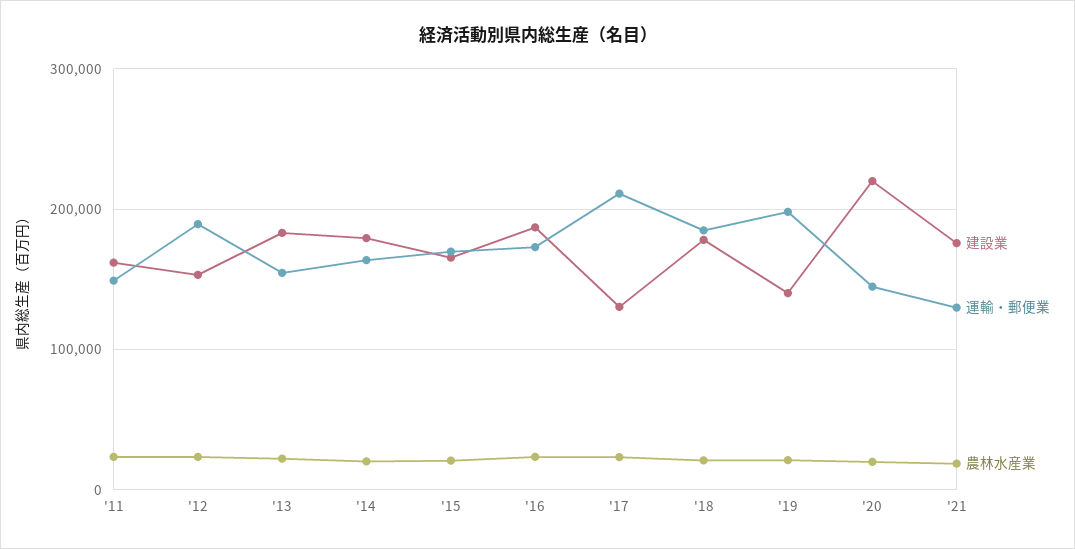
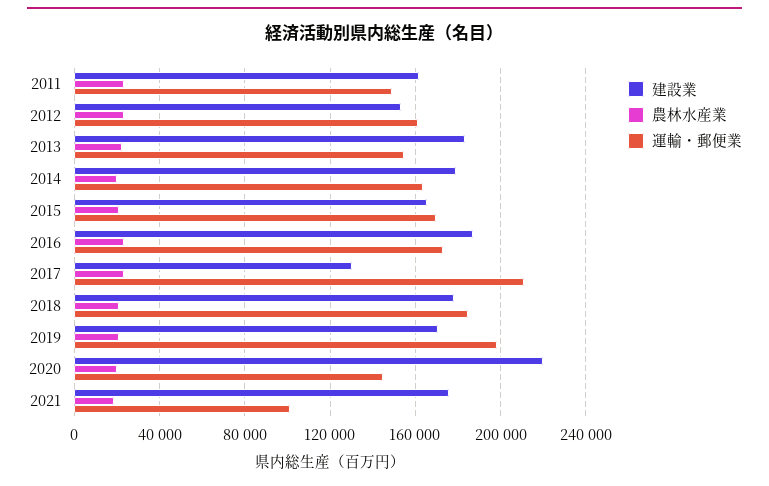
運輸・郵便業, '12: 190000 -> 160000
建設業, '19: 140000 -> 170000
運輸・郵便業, '21: 130000 -> 100000

